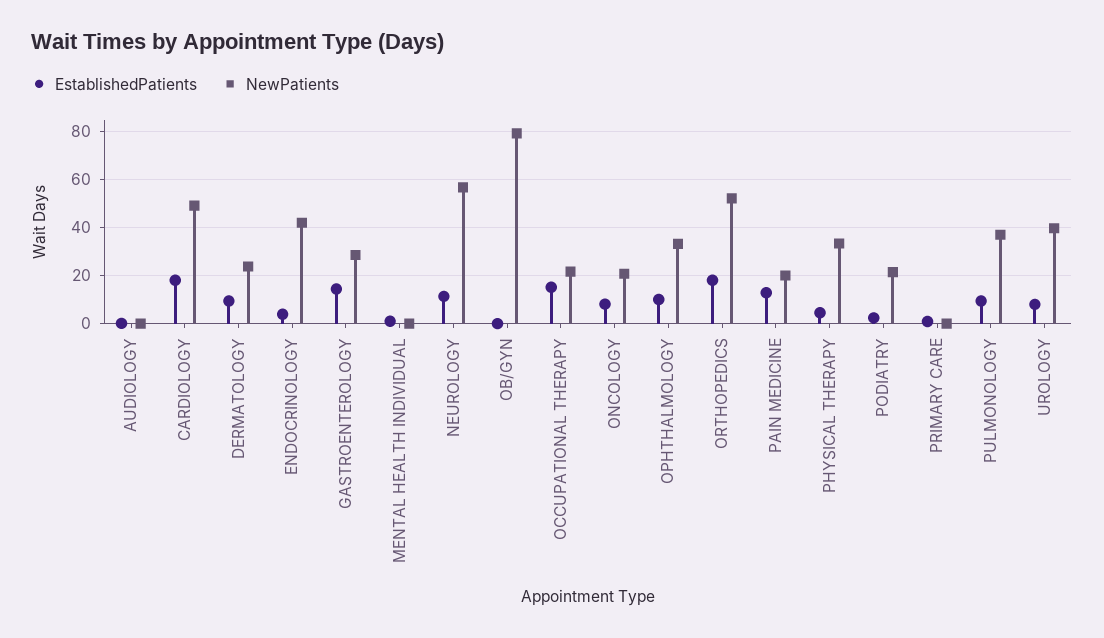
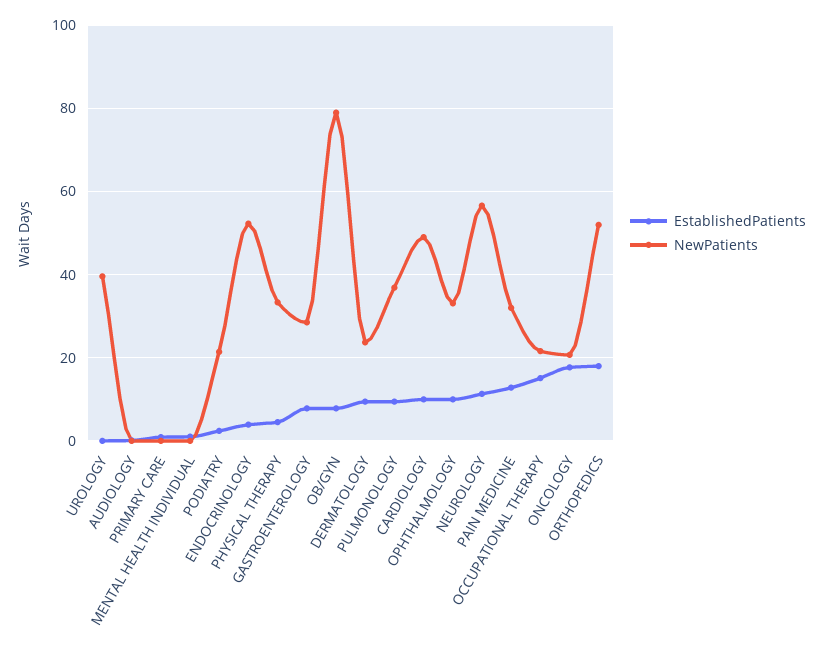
EstablishedPatients, CARDIOLOGY: 17.5 -> 10
NewPatients, ENDOCRINOLOGY: 42.5 -> 52
EstablishedPatients, GASTROENTEROLOGY: 15 -> 8
EstablishedPatients, OB/GYN: 0 -> 8
EstablishedPatients, ONCOLOGY: 7.5 -> 18
NewPatients, PAIN MEDICINE: 20 -> 32
EstablishedPatients, UROLOGY: 7.5 -> 0

